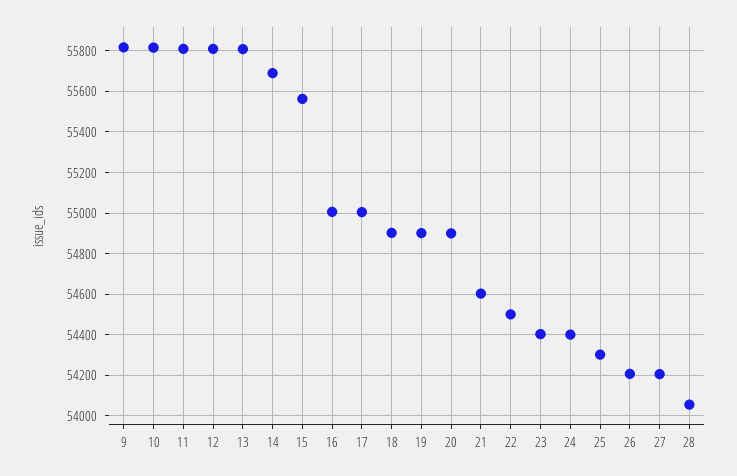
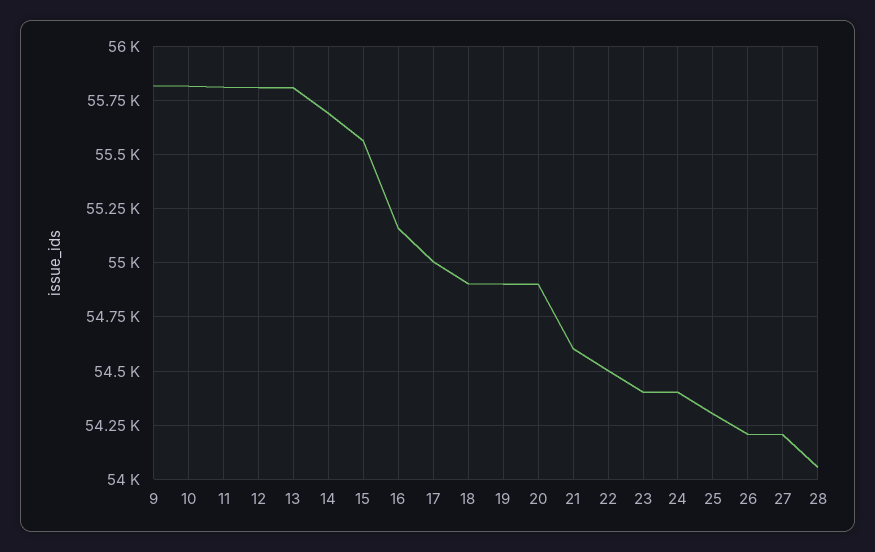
16: 55000 -> 55150

